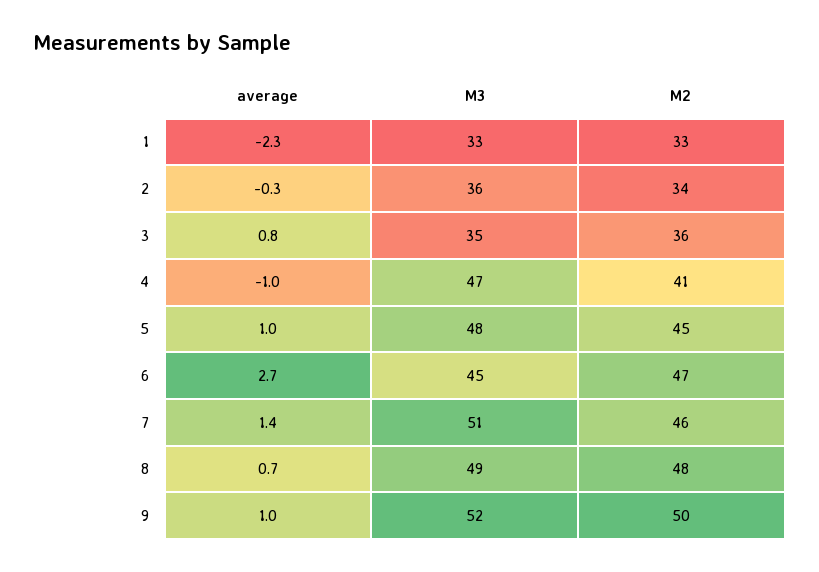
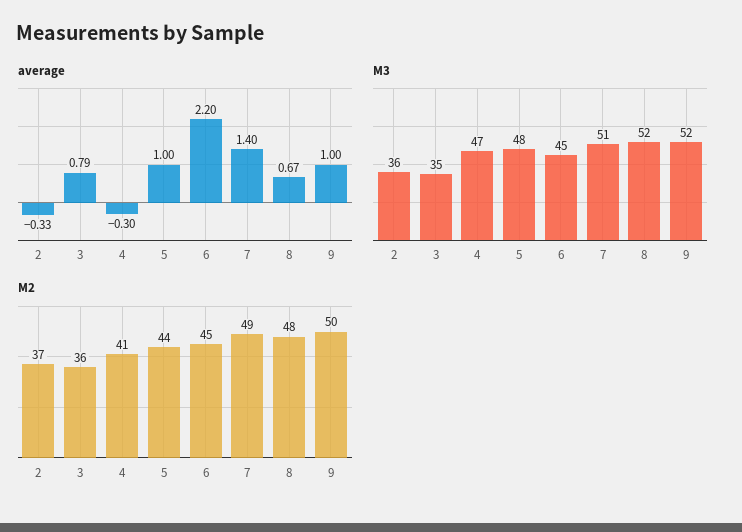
average, 1: -2.3 -> none
M3, 1: 33 -> none
M2, 1: 33 -> none
M2, 2: 34 -> 37
average, 4: -1 -> -0.3
M2, 5: 45 -> 44
average, 6: 2.7 -> 2.2
M2, 6: 47 -> 45
M2, 7: 46 -> 49
M3, 8: 49 -> 52

